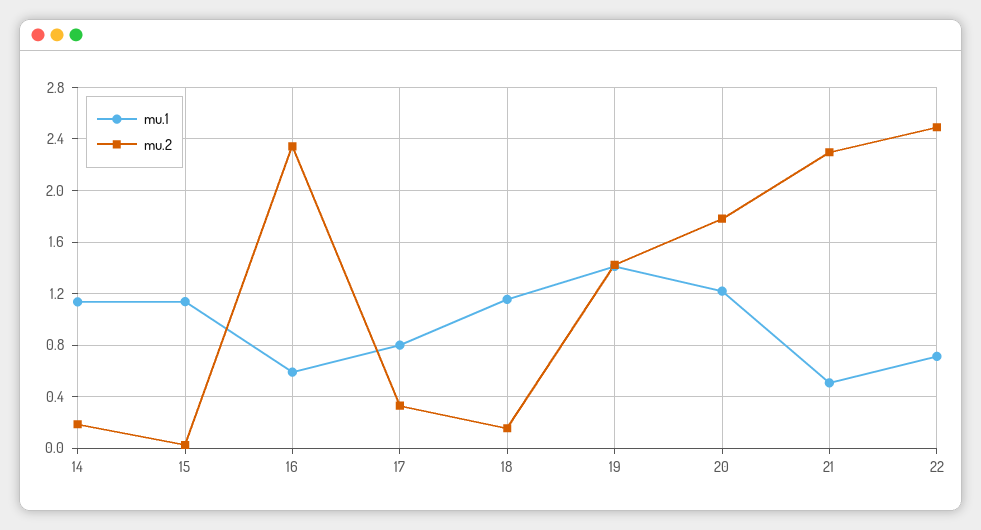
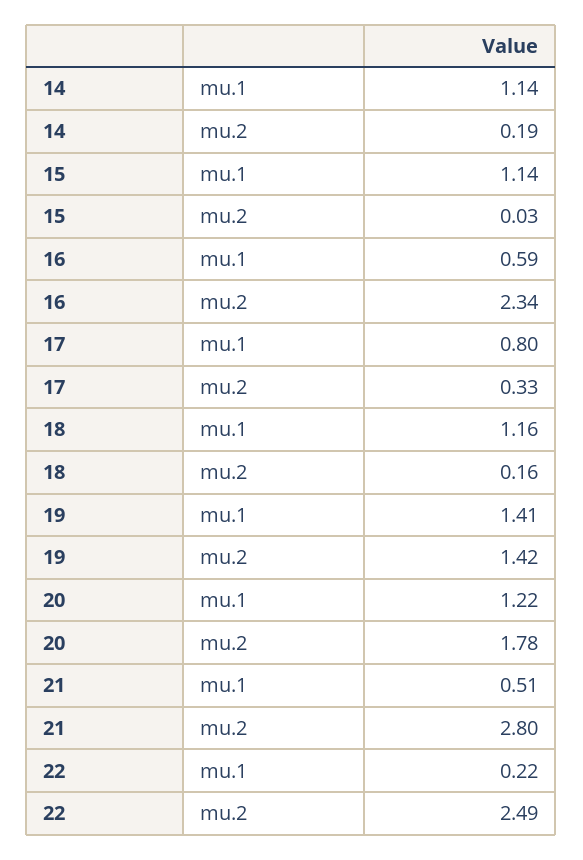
mu.2, 21: 2.3 -> 2.8
mu.1, 22: 0.7 -> 0.22

